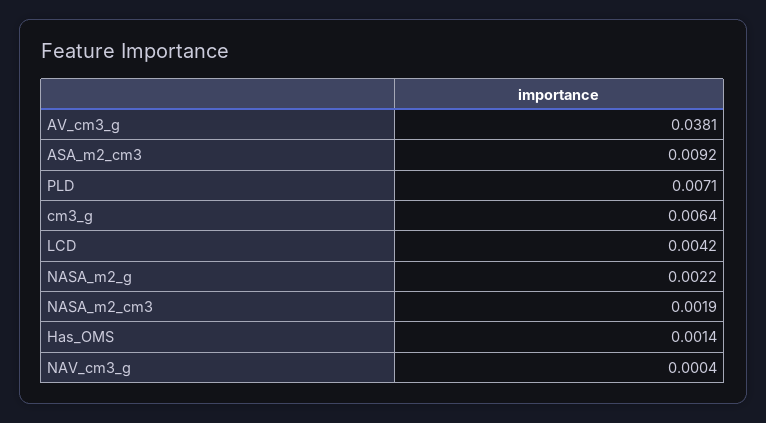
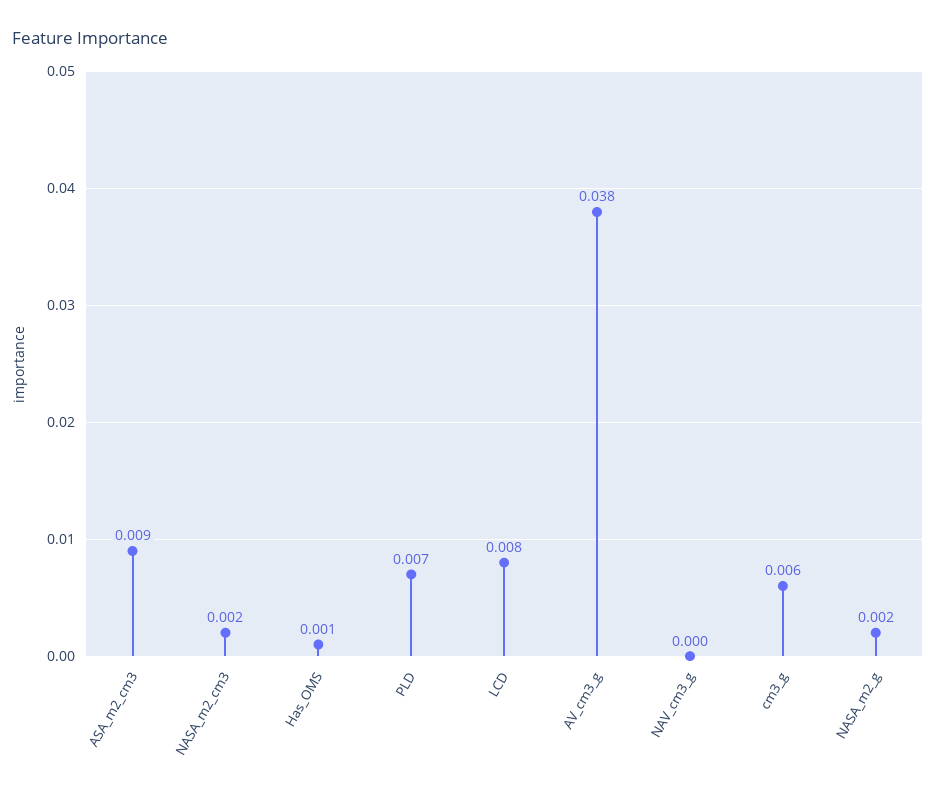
LCD: 0.0042 -> 0.008

